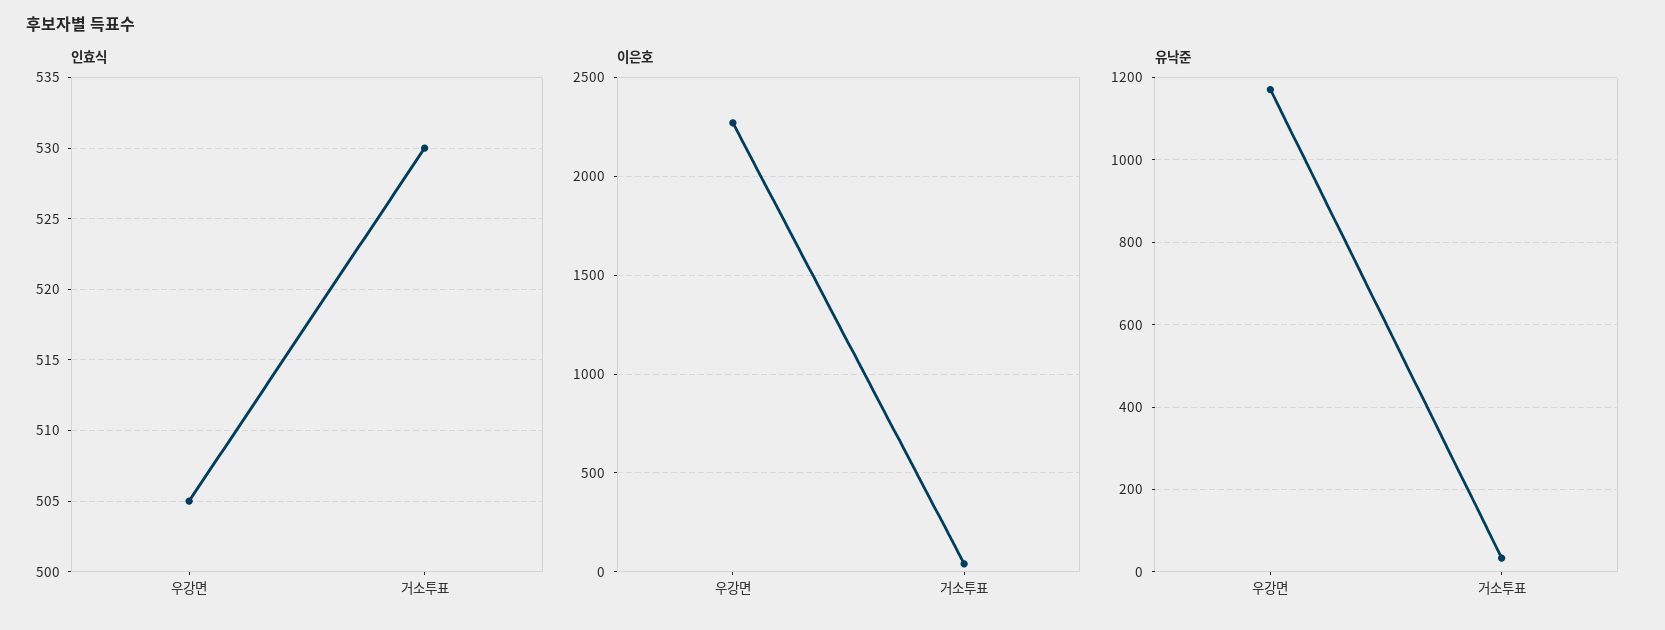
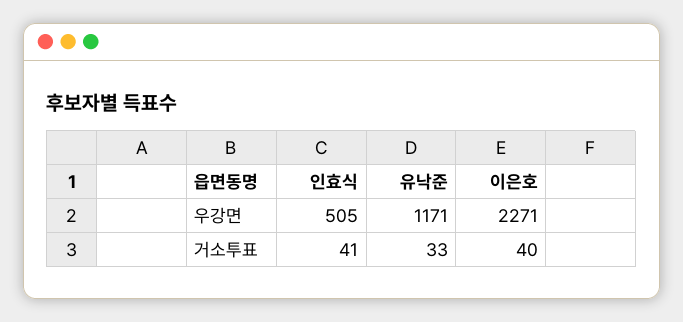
인효식, 거소투표: 530 -> 41

